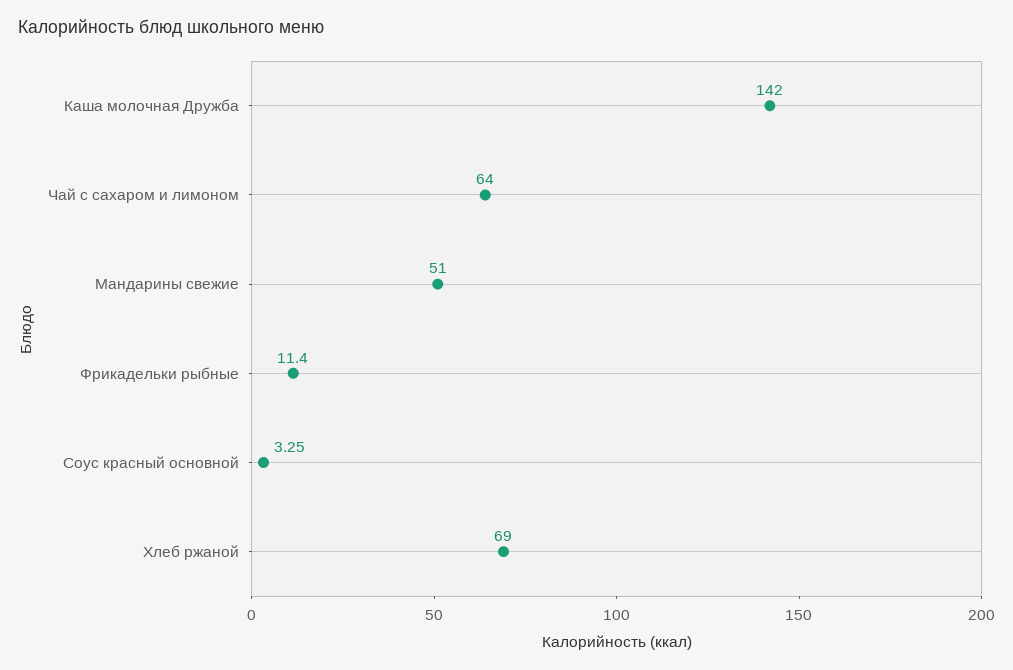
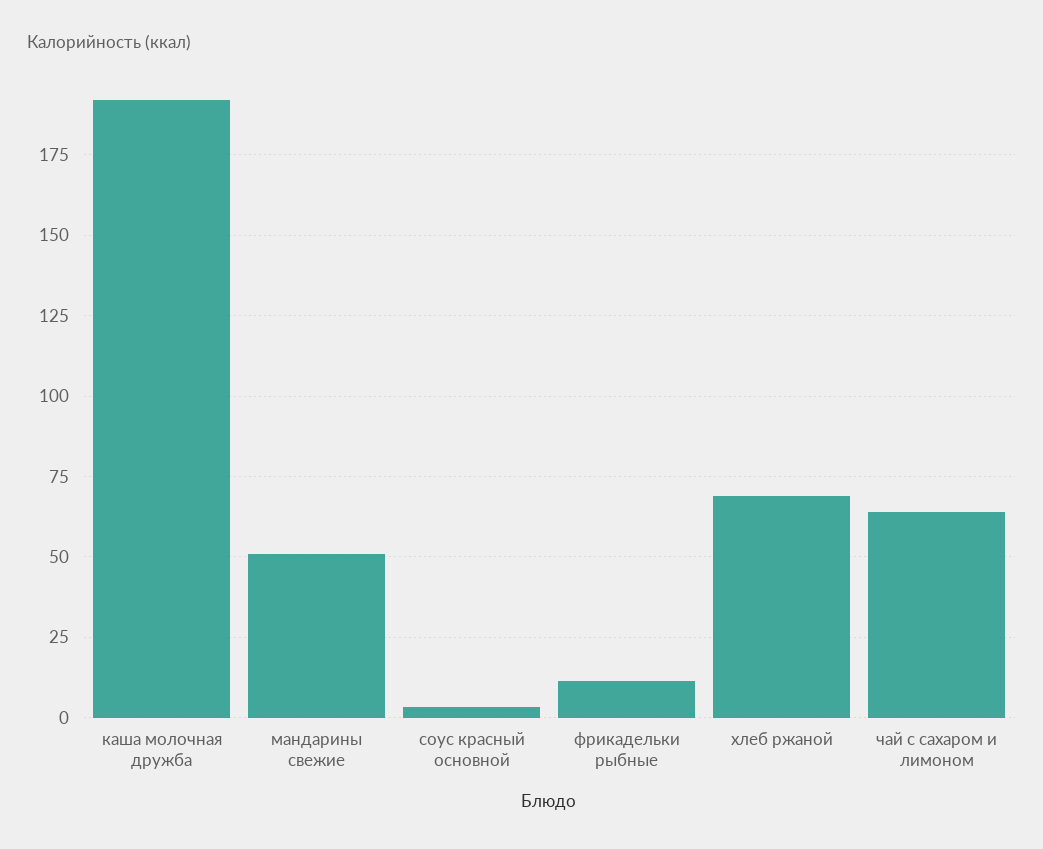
Каша молочная Дружба: 142 -> 192.5

